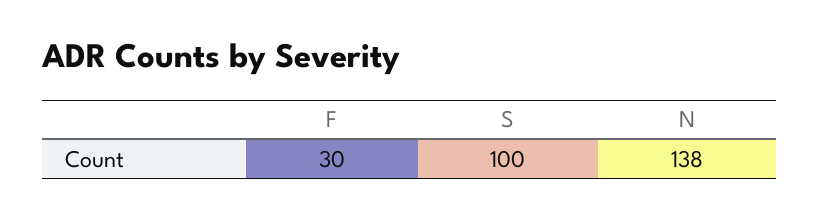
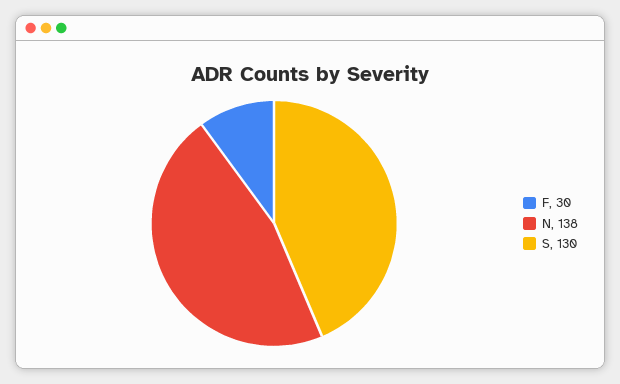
S: 100 -> 130

